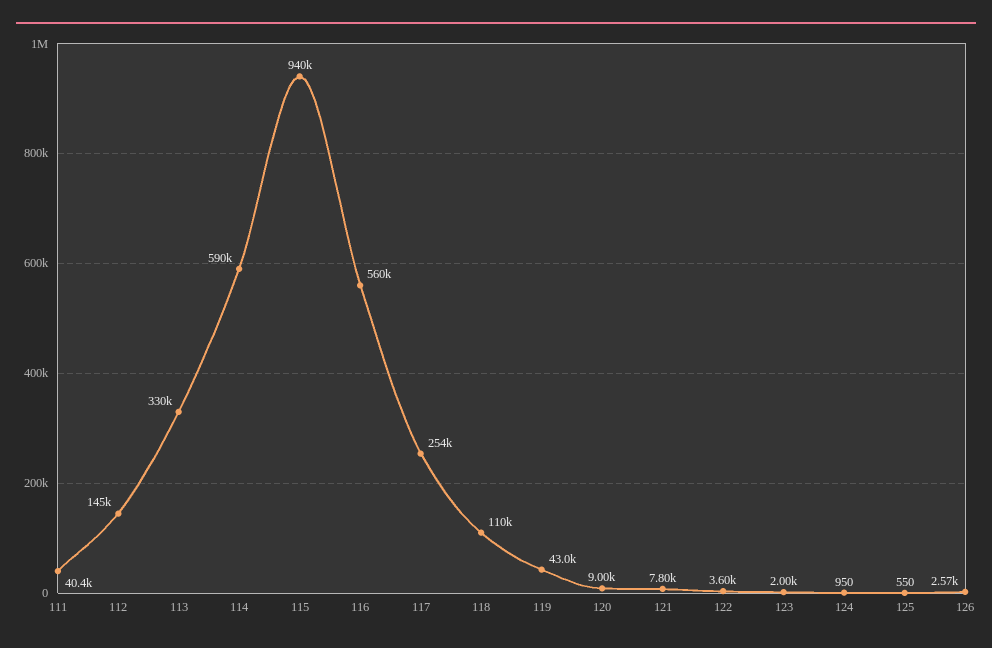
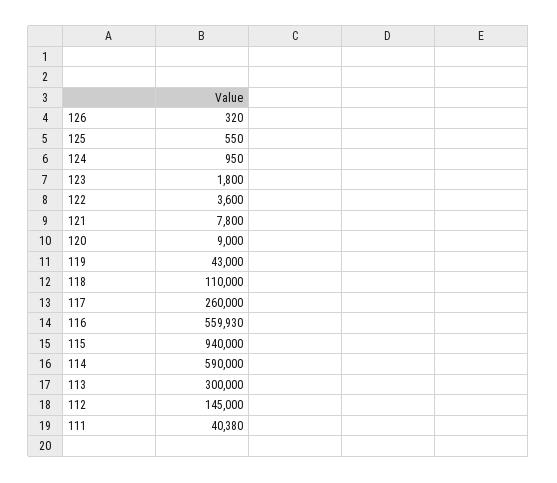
113: 330000 -> 300000
117: 254000 -> 260000
123: 2000 -> 1800
126: 2570 -> 320

